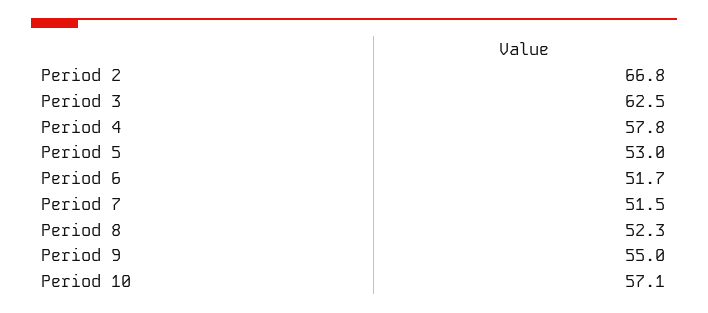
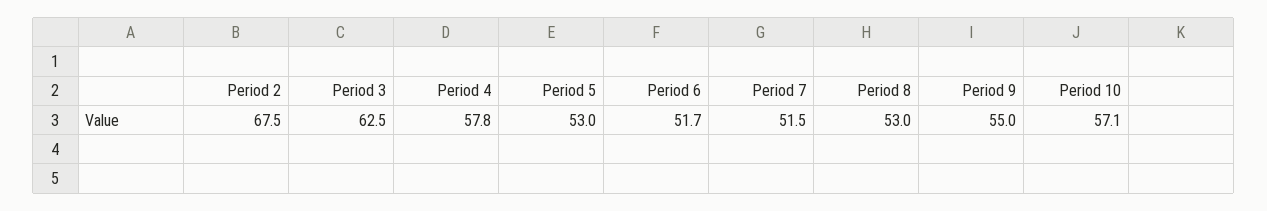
Period 2: 66.8 -> 67.5
Period 8: 52.3 -> 53

